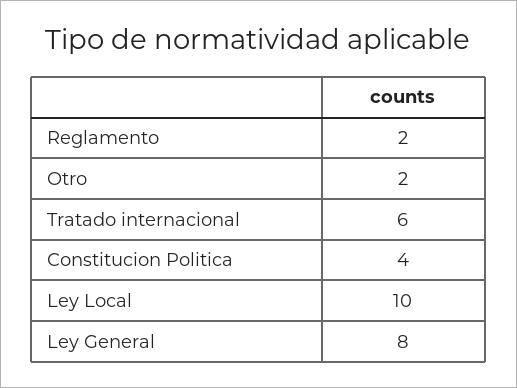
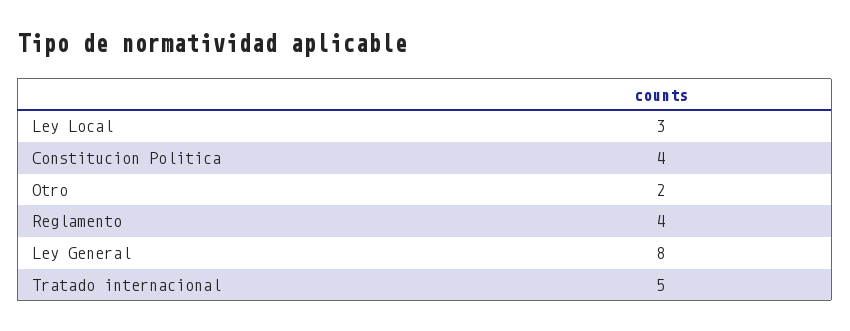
Reglamento: 2 -> 4
Tratado internacional: 6 -> 5
Ley Local: 10 -> 3

